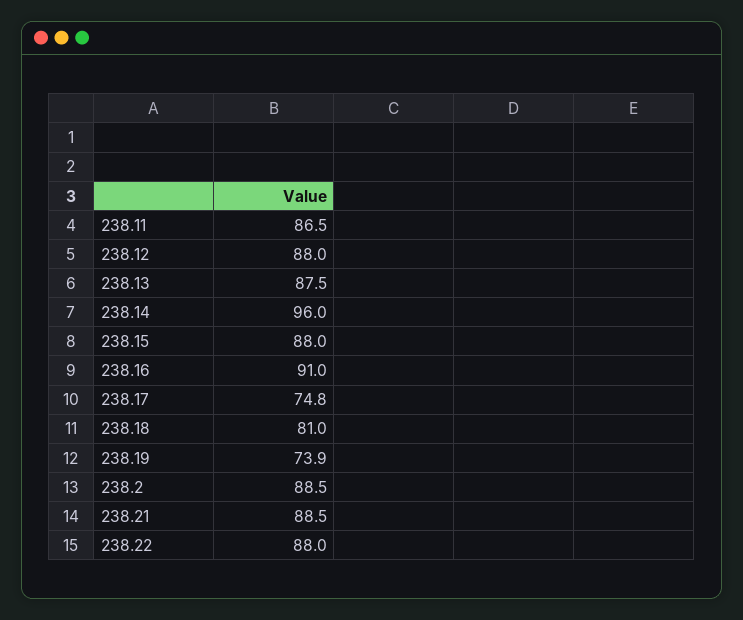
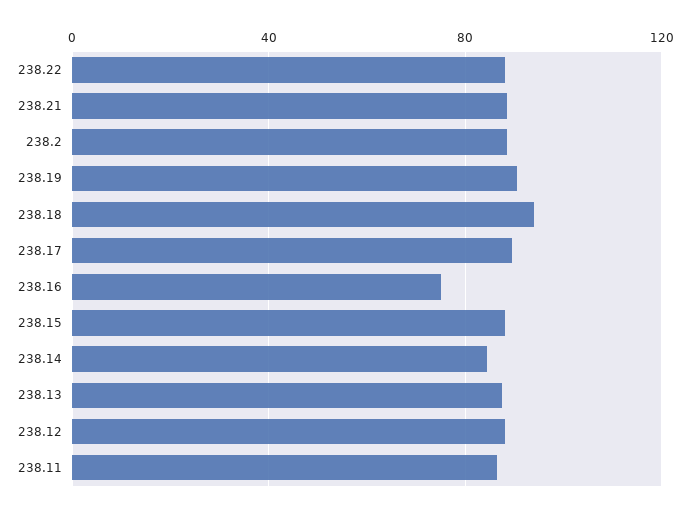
238.14: 96 -> 85
238.16: 91 -> 75
238.17: 74.8 -> 90
238.18: 81 -> 95
238.19: 73.9 -> 90

